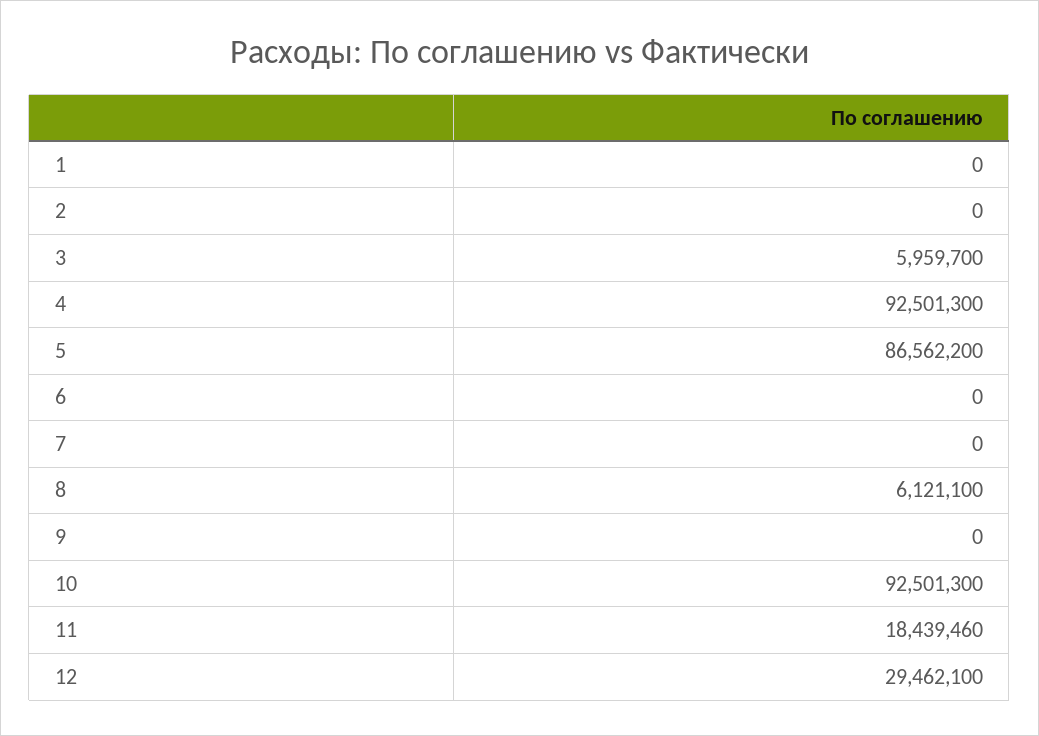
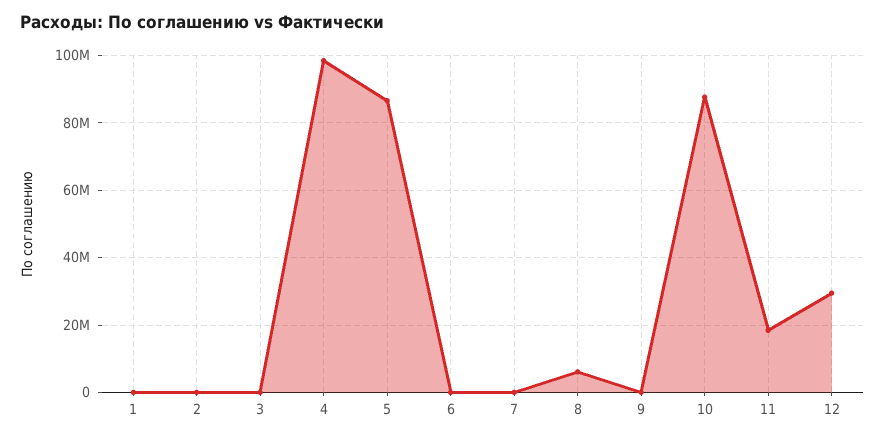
3: 5959700 -> 0
4: 92501300 -> 98000000
10: 92501300 -> 88000000

